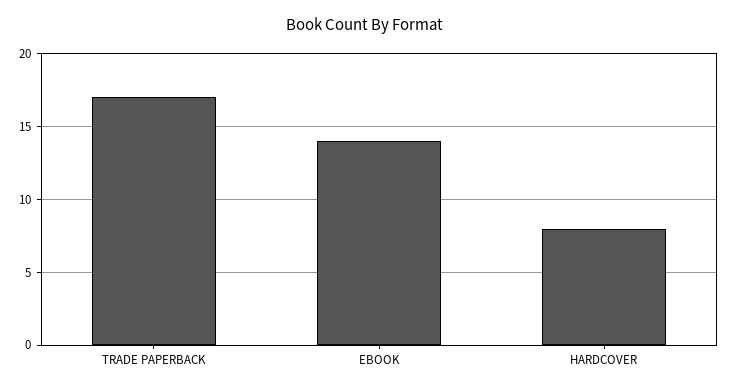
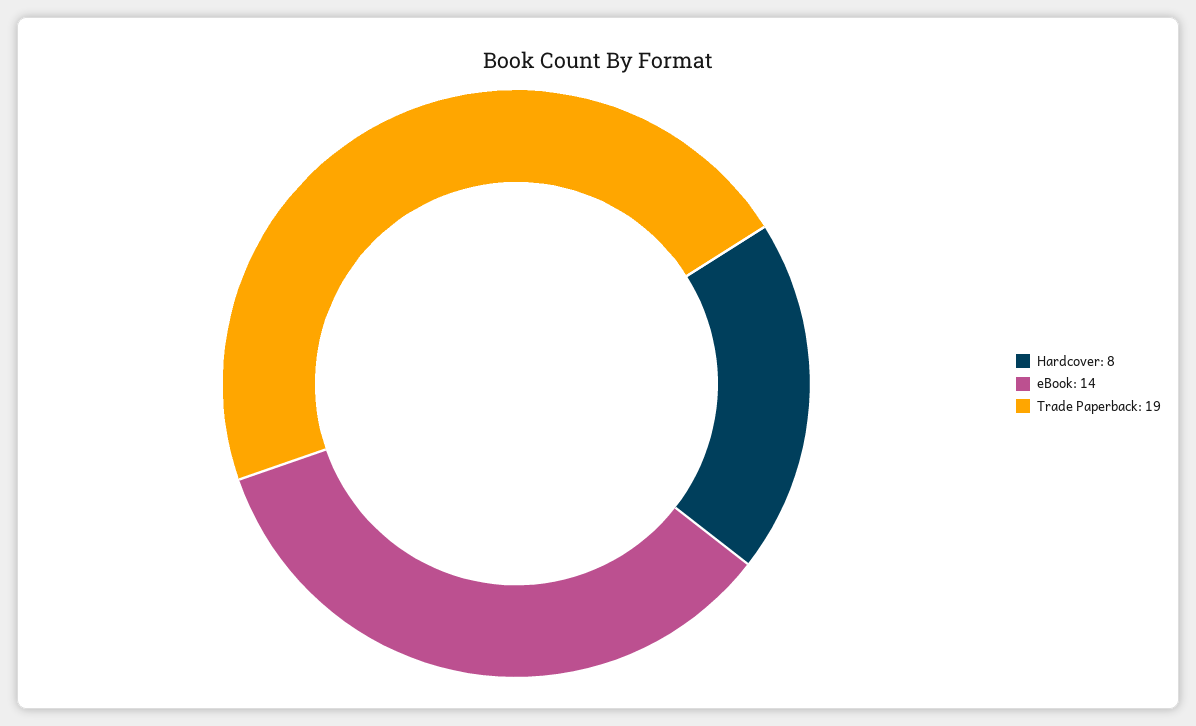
TRADE PAPERBACK: 17 -> 19

